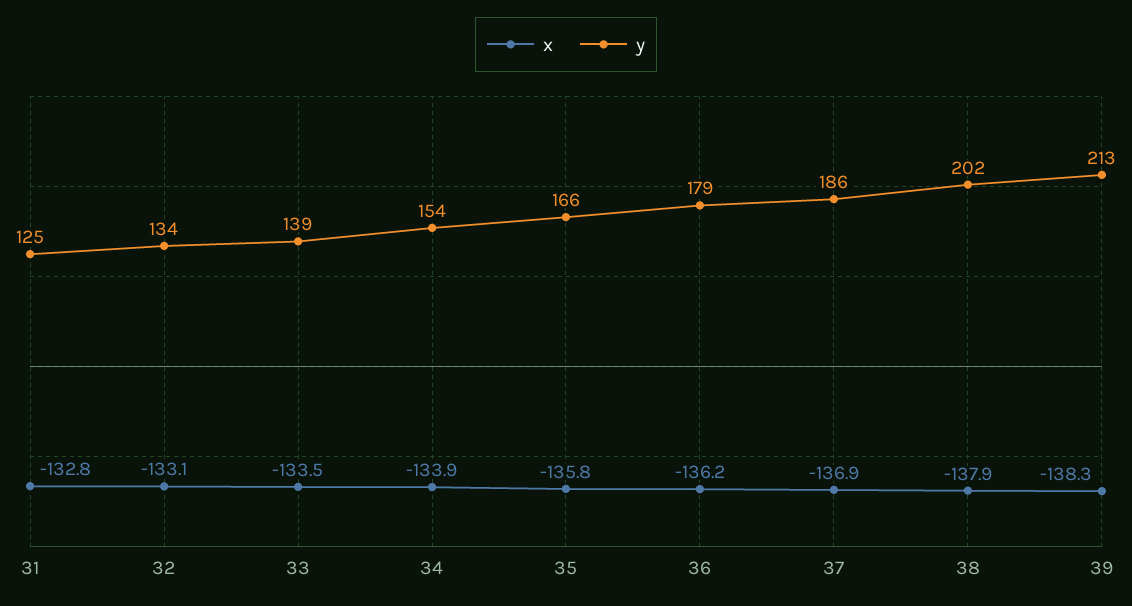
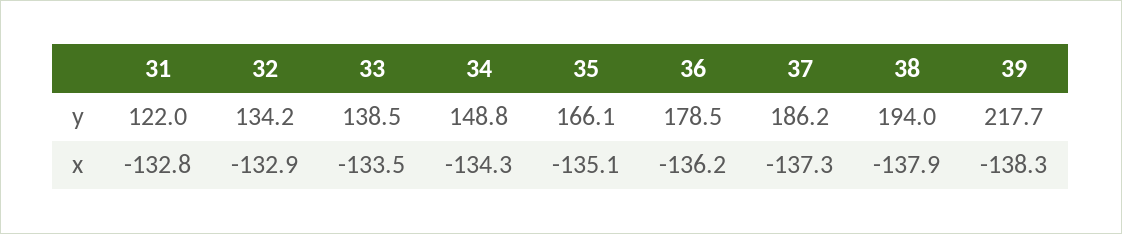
y, 31: 125 -> 122
x, 32: -133.1 -> -132.9
x, 34: -133.9 -> -134.3
y, 34: 154 -> 148.8
x, 35: -135.8 -> -135.1
x, 37: -136.9 -> -137.3
y, 38: 202 -> 194
y, 39: 213 -> 217.7

